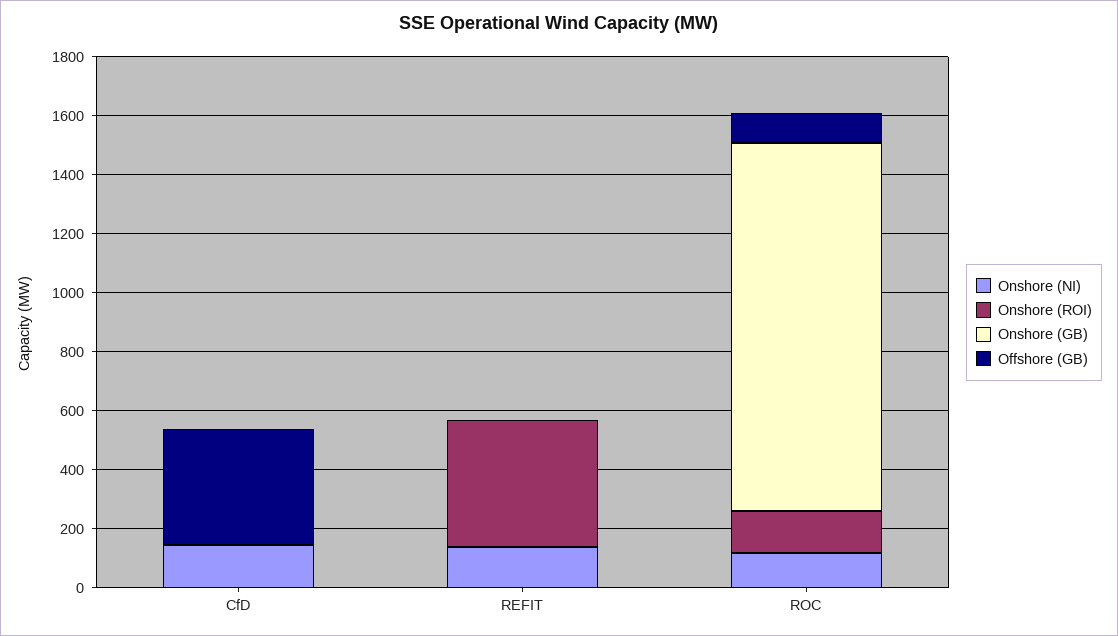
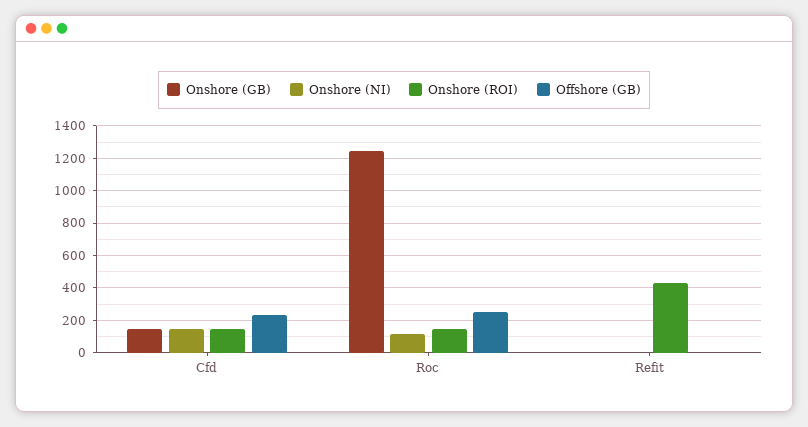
Onshore (ROI), CfD: 0 -> 150
Onshore (GB), CfD: 0 -> 150
Offshore (GB), CfD: 400 -> 250
Onshore (NI), REFIT: 150 -> 0
Offshore (GB), ROC: 100 -> 250

